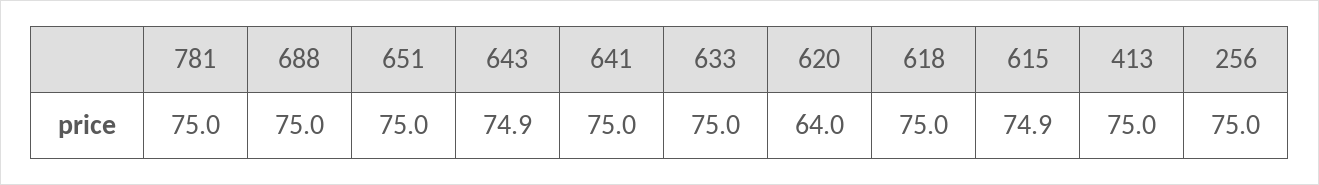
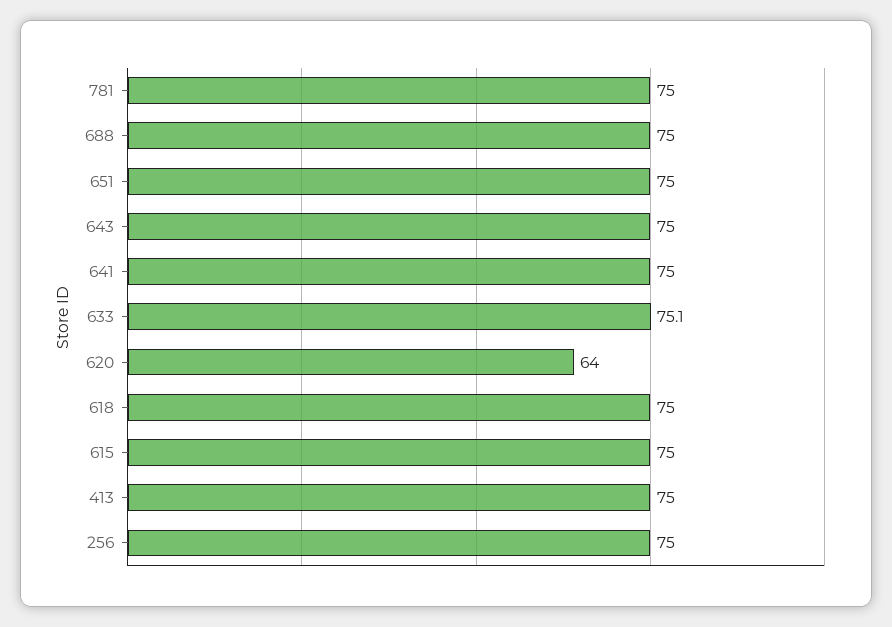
643: 74.9 -> 75
633: 75 -> 75.1
615: 74.9 -> 75

